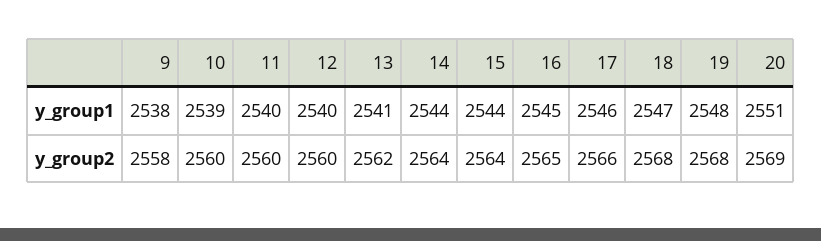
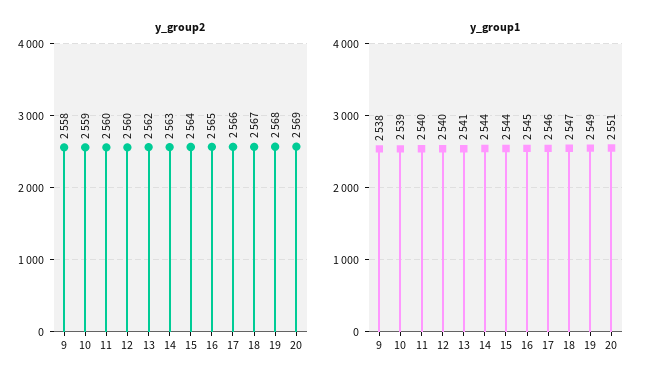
y_group1, 19: 2548 -> 2549
y_group2, 10: 2560 -> 2559
y_group2, 14: 2564 -> 2563
y_group2, 18: 2568 -> 2567

